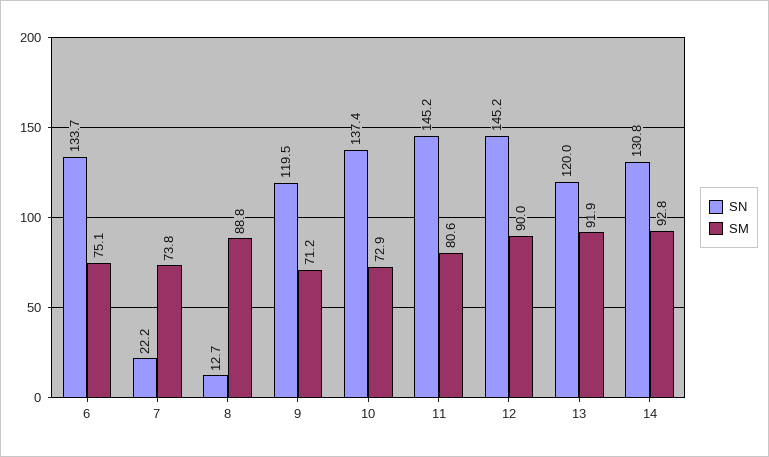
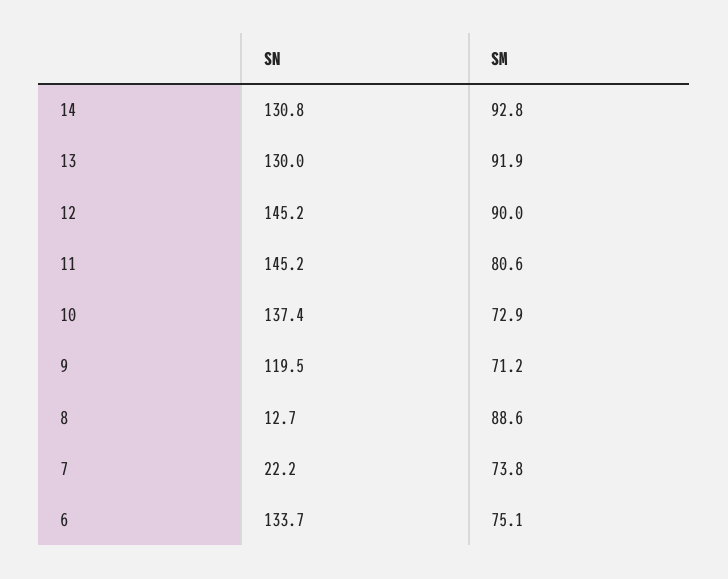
SM, 8: 88.8 -> 88.6
SN, 13: 120 -> 130

